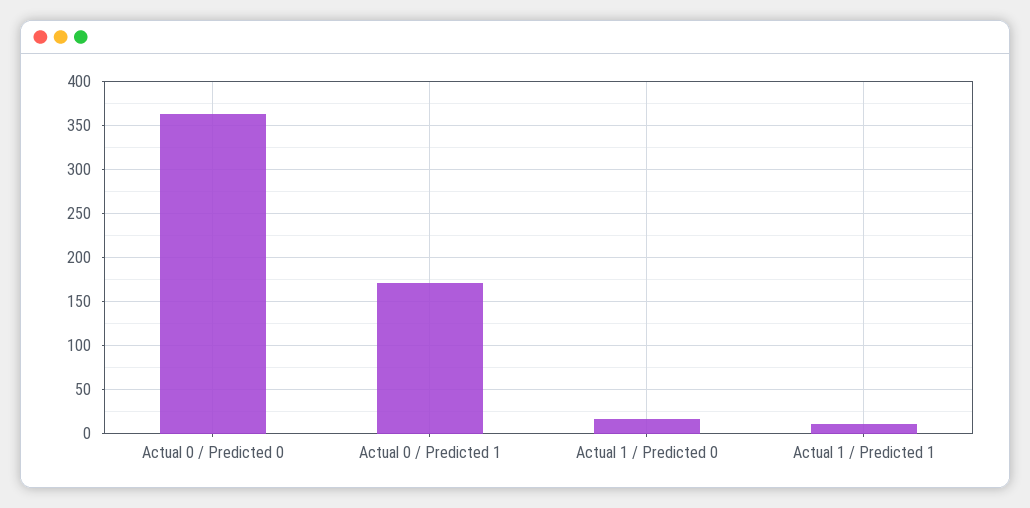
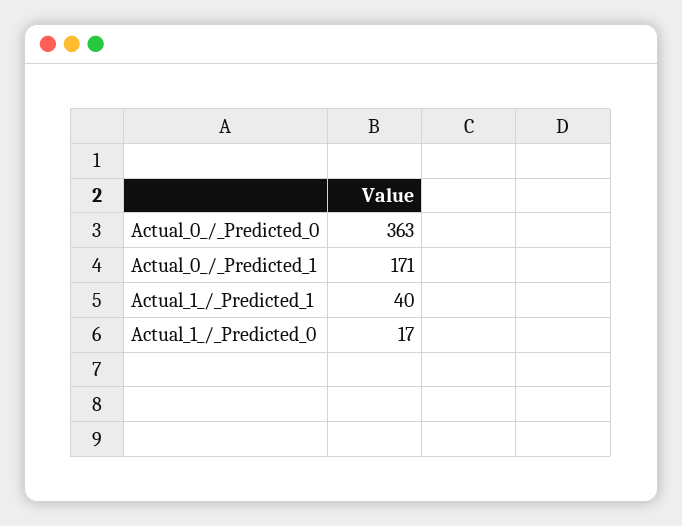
Actual 1 / Predicted 1: 10 -> 40

